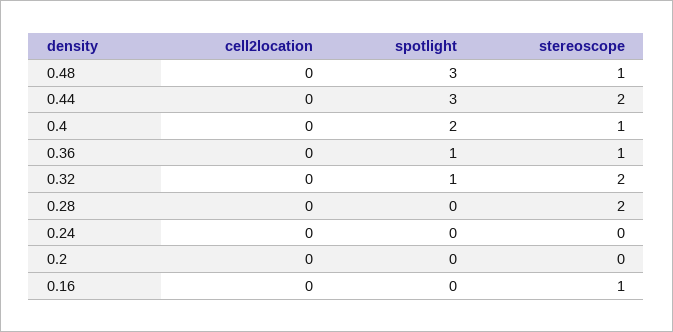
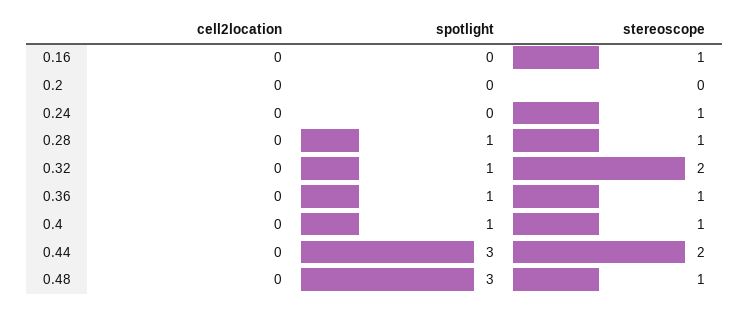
spotlight, 0.4: 2 -> 1
spotlight, 0.28: 0 -> 1
stereoscope, 0.28: 2 -> 1
stereoscope, 0.24: 0 -> 1

